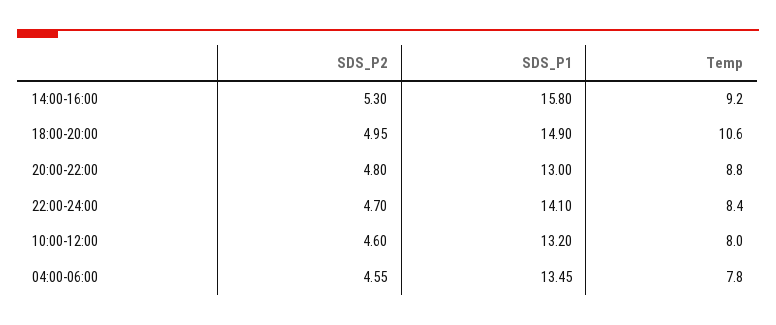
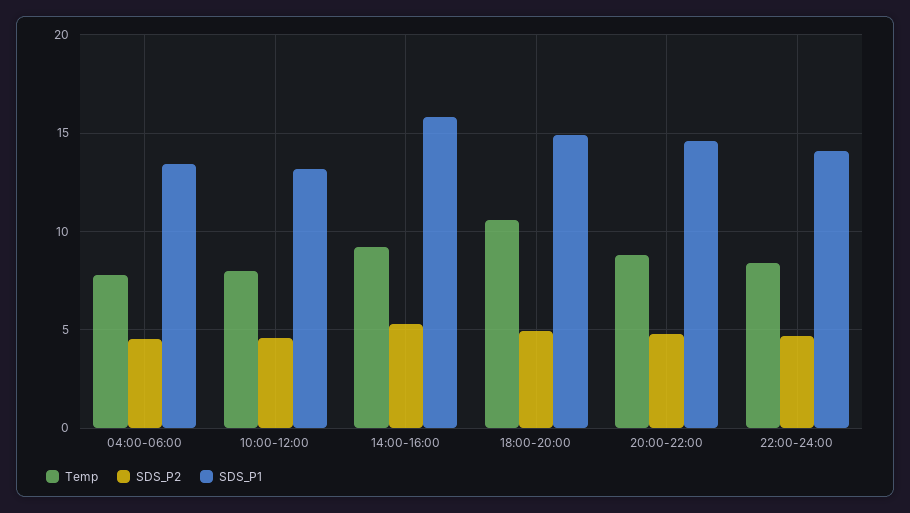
SDS_P1, 20:00-22:00: 13 -> 14.5

